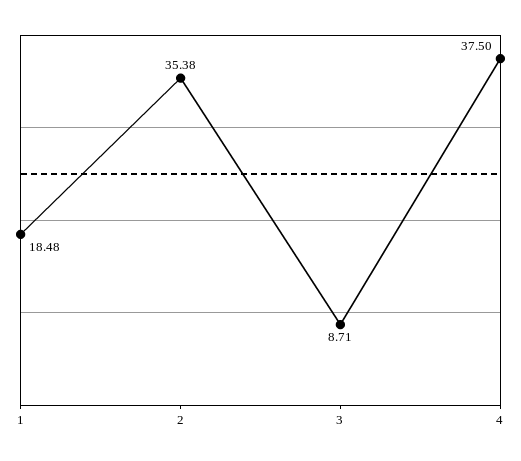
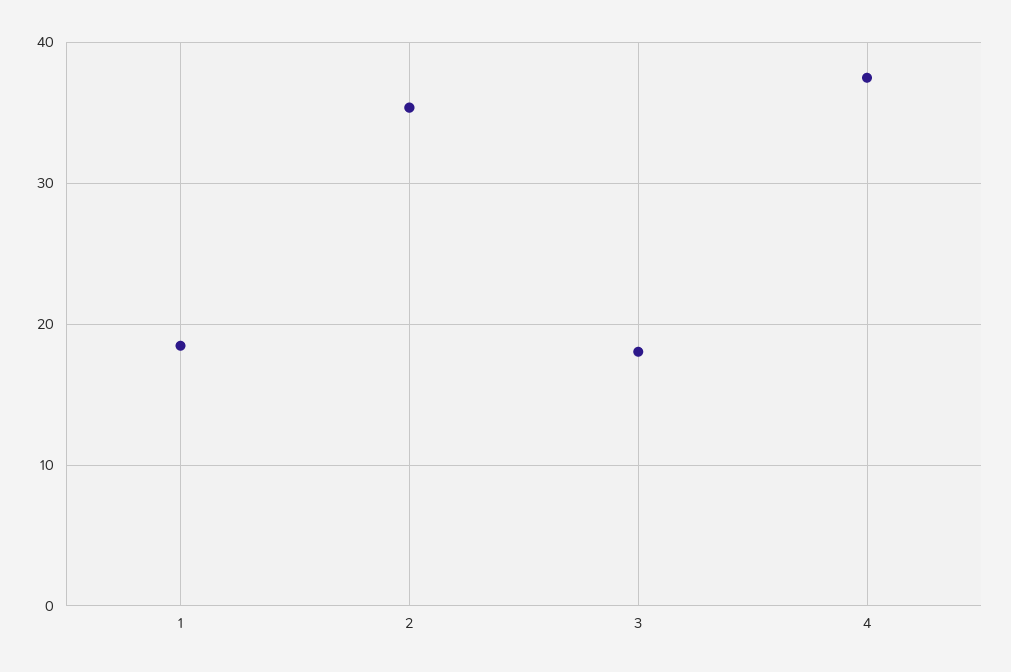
3: 8.71 -> 18

